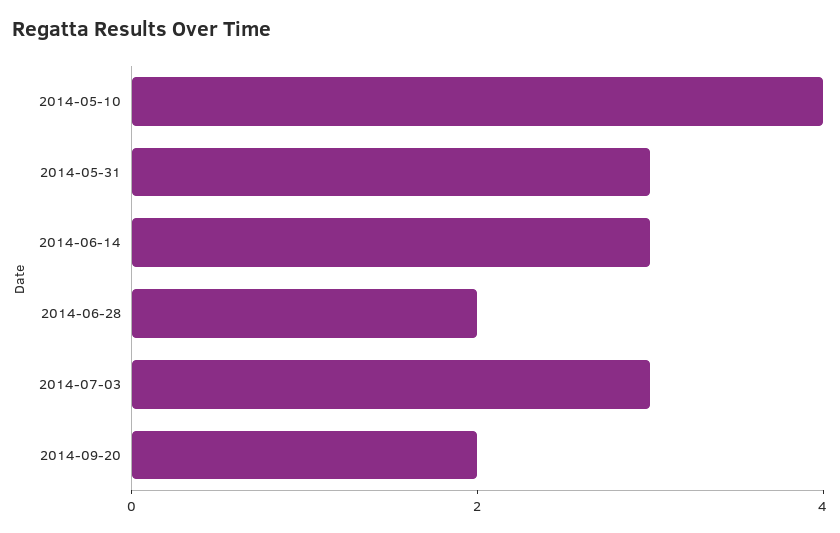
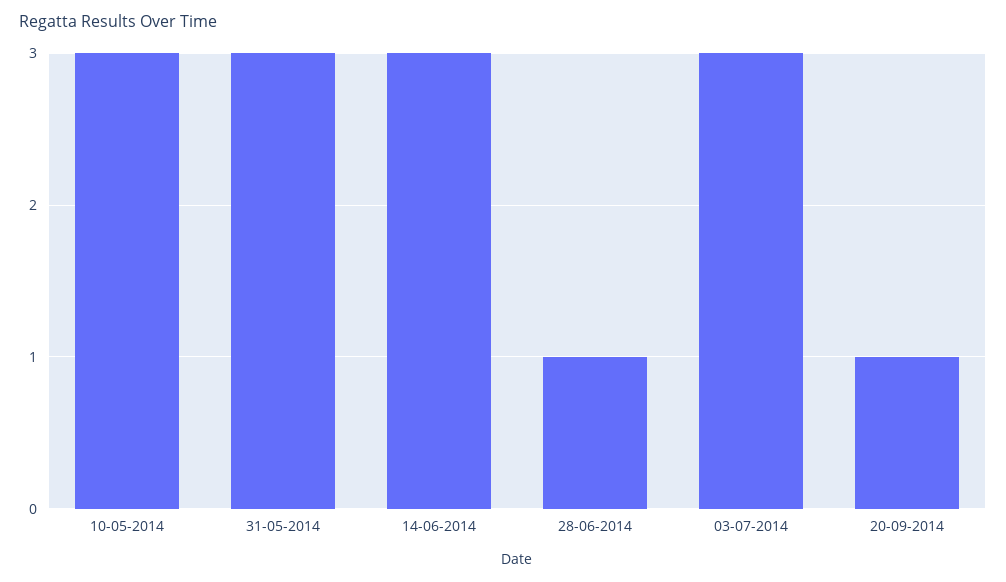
2014-05-10: 4 -> 3
2014-06-28: 2 -> 1
2014-09-20: 2 -> 1

